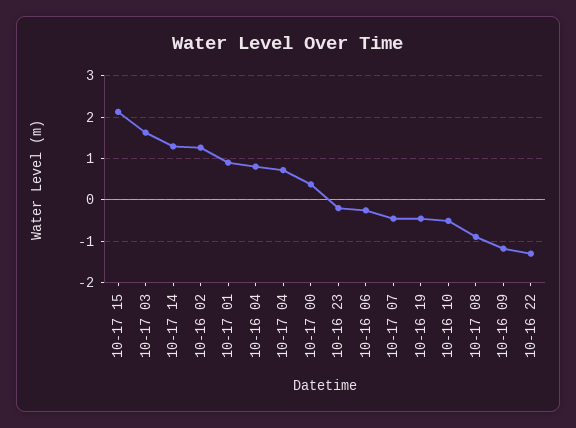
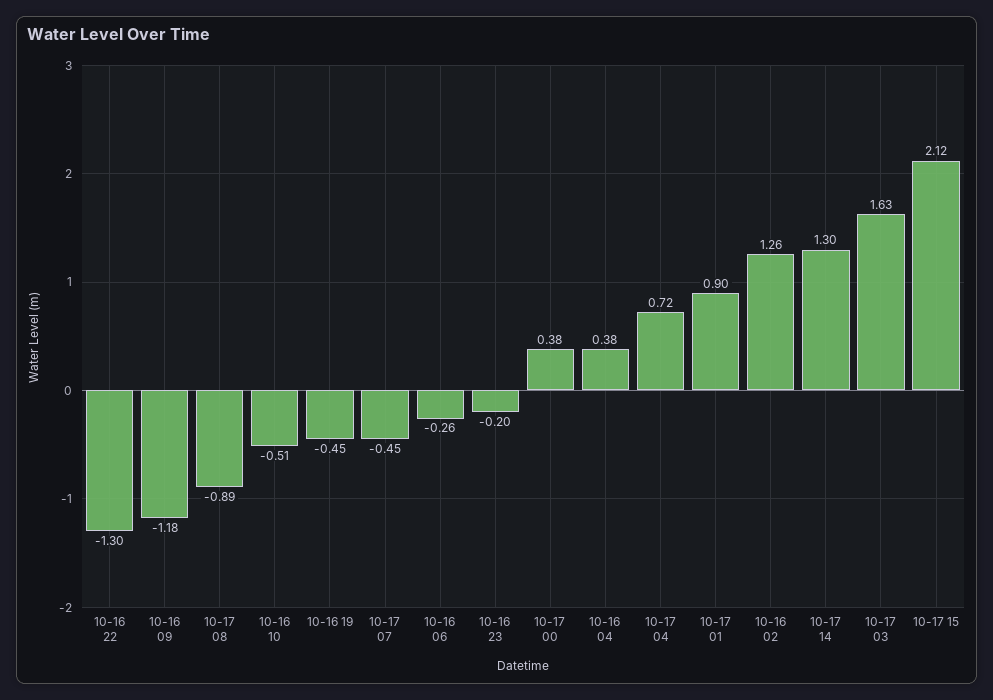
10-16 04: 0.8 -> 0.38

